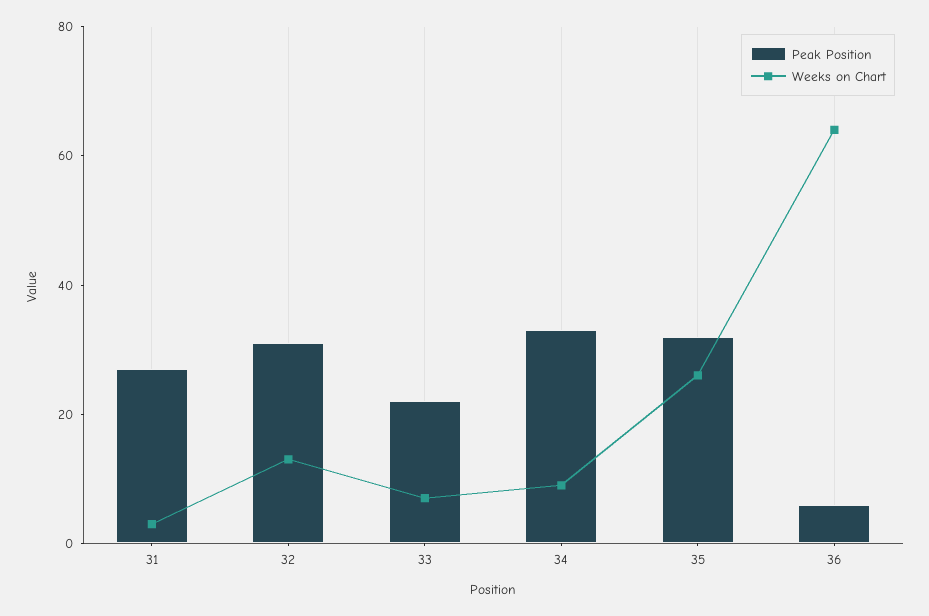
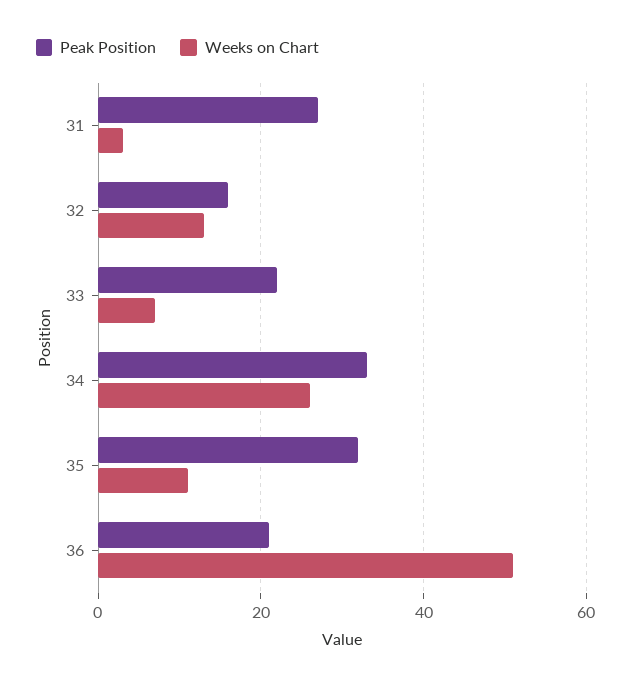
Peak Position, 32: 30 -> 15
Weeks on Chart, 34: 10 -> 25
Weeks on Chart, 35: 25 -> 10
Peak Position, 36: 5 -> 20
Weeks on Chart, 36: 65 -> 50

